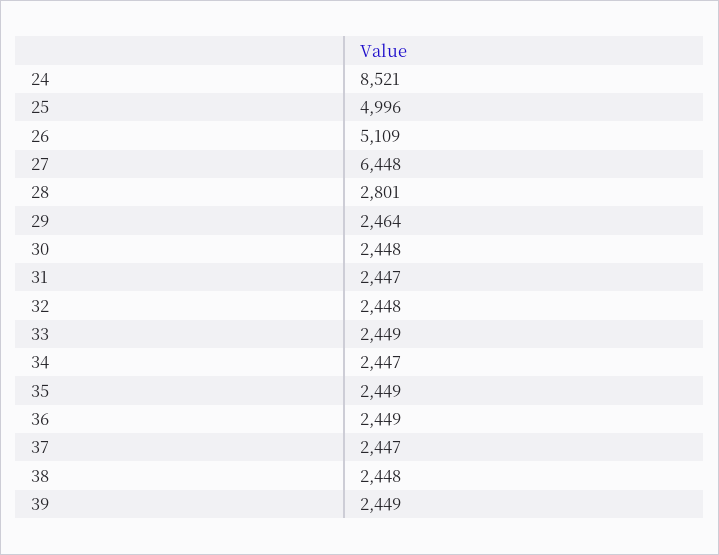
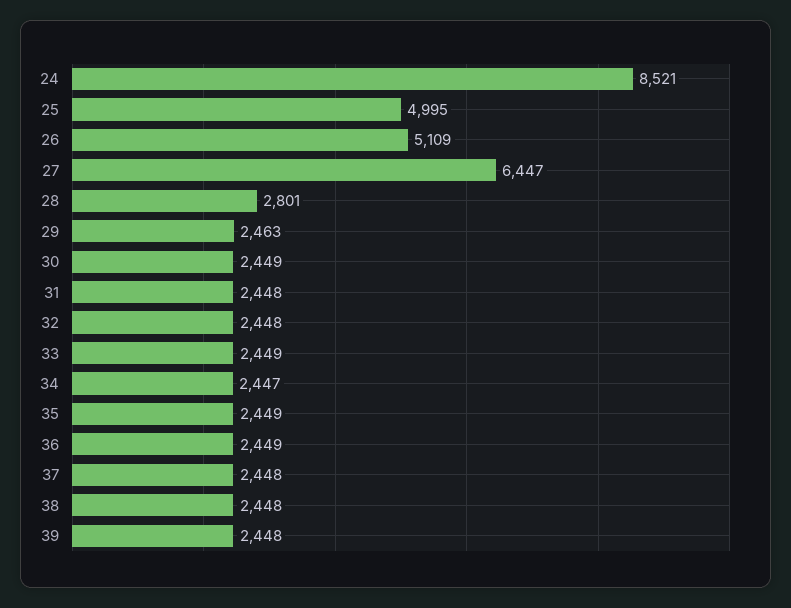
25: 4996 -> 4995
27: 6448 -> 6447
29: 2464 -> 2463
30: 2448 -> 2449
31: 2447 -> 2448
37: 2447 -> 2448
39: 2449 -> 2448

